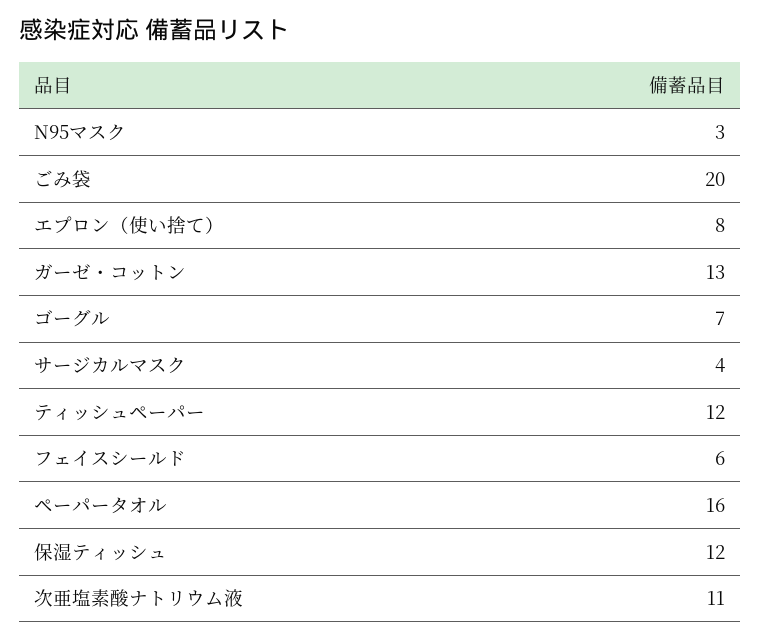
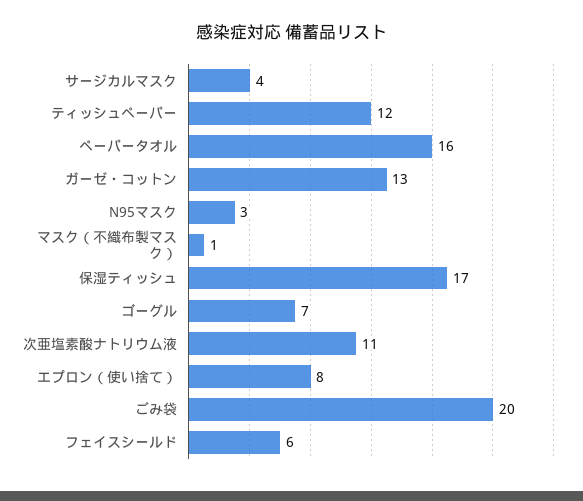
保湿ティッシュ: 12 -> 17
マスク（不織布製マスク）: none -> 1

